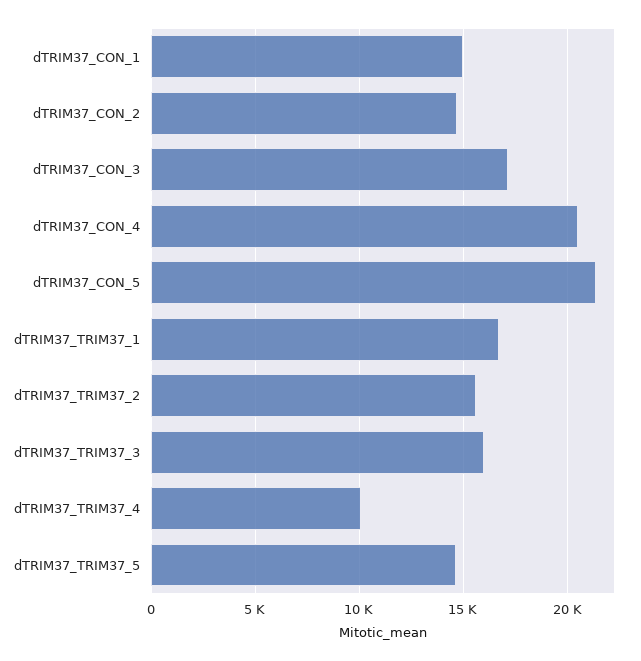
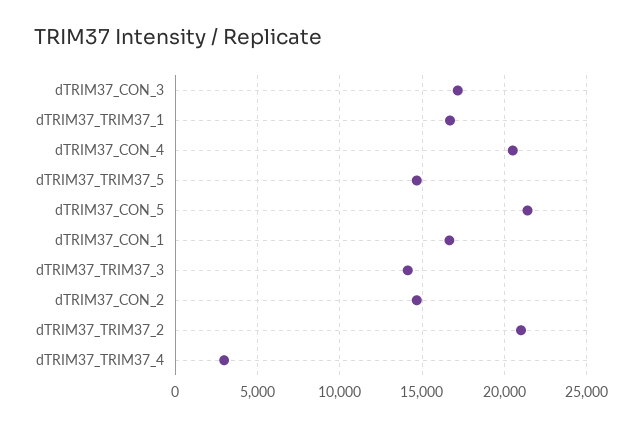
dTRIM37_CON_1: 15000 -> 16500
dTRIM37_TRIM37_2: 15500 -> 21000
dTRIM37_TRIM37_3: 16000 -> 14000
dTRIM37_TRIM37_4: 10000 -> 3000

